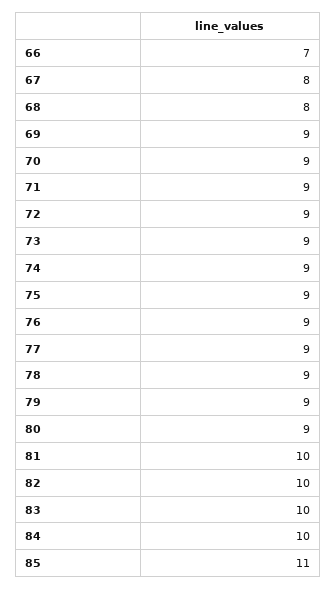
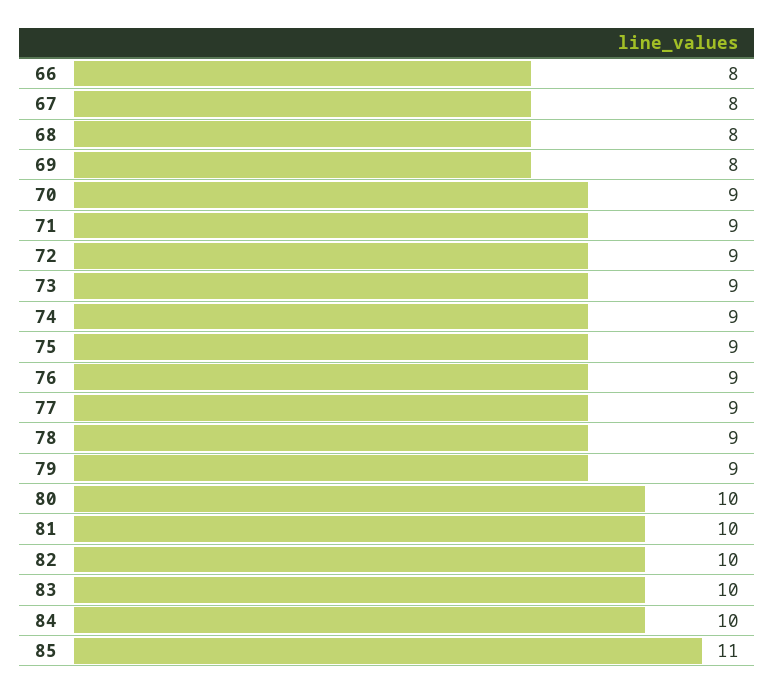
66: 7 -> 8
69: 9 -> 8
80: 9 -> 10

